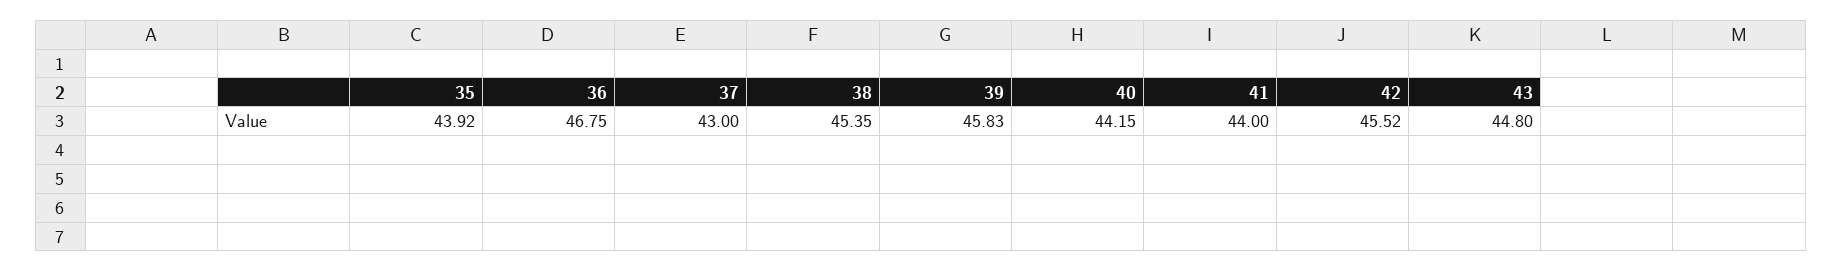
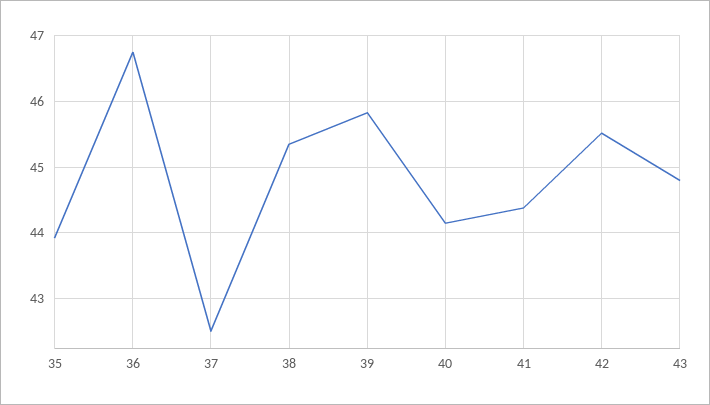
37: 43 -> 42.5
41: 44 -> 44.4

